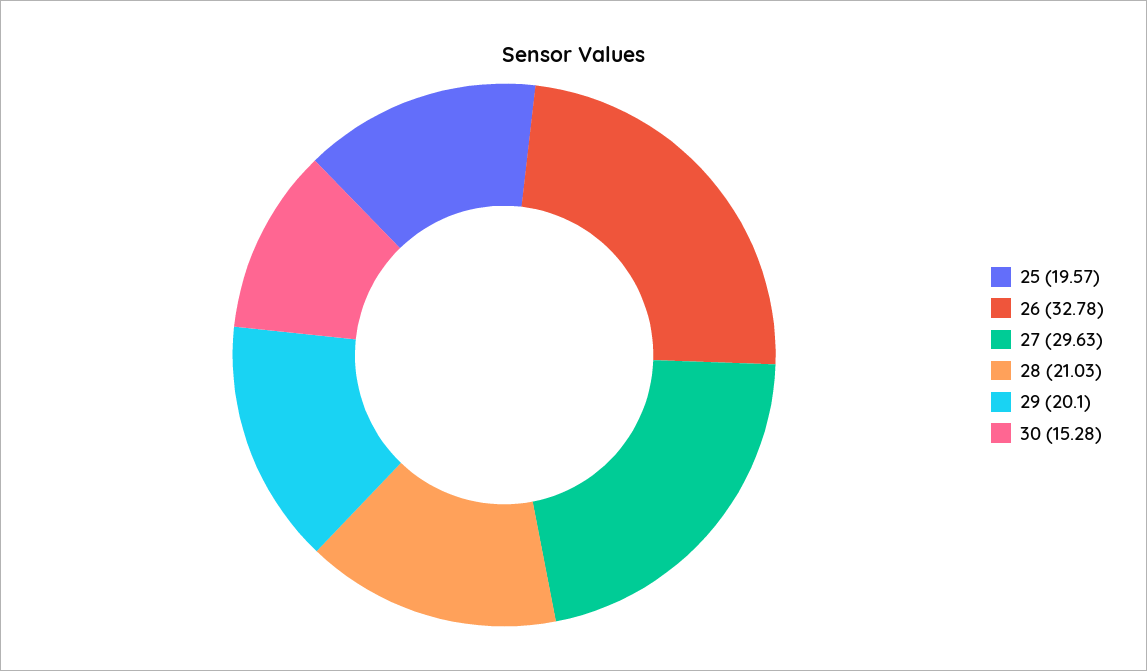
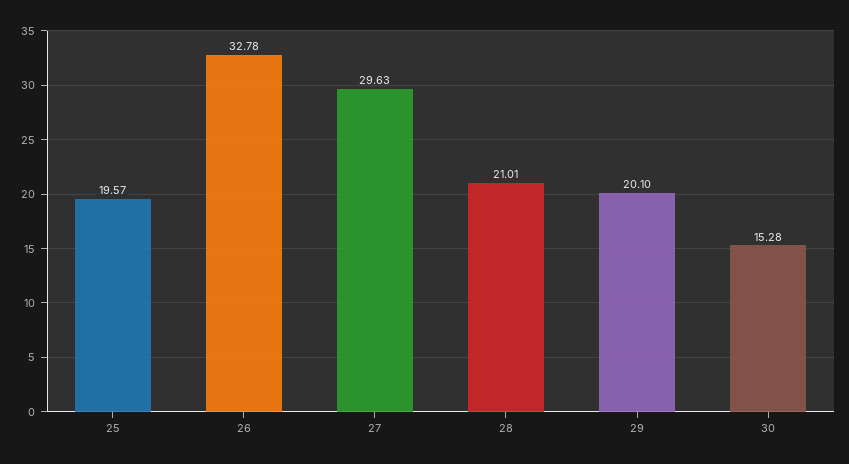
28: 21.03 -> 21.01

